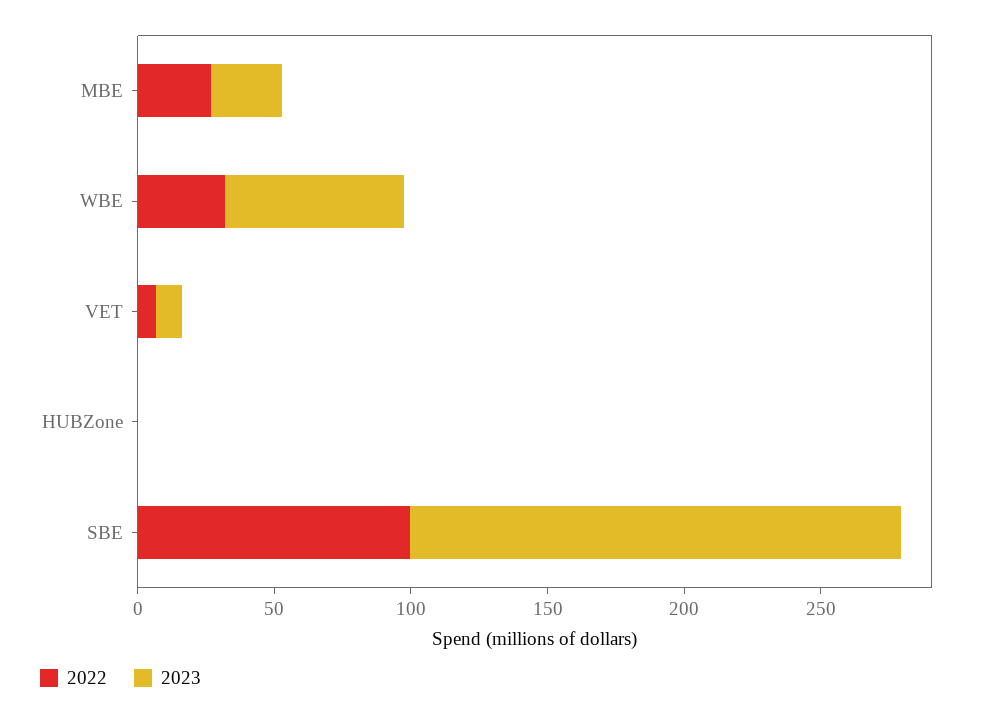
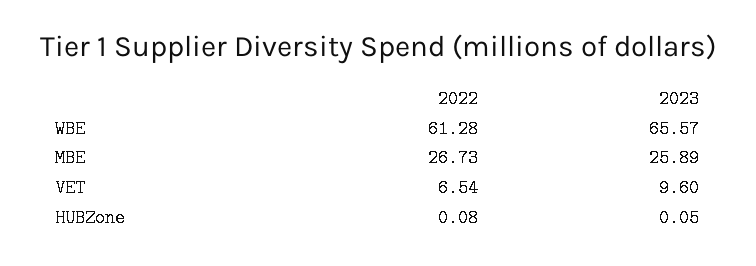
2022, WBE: 30 -> 61.28
2022, SBE: 100 -> none
2023, SBE: 180 -> none

